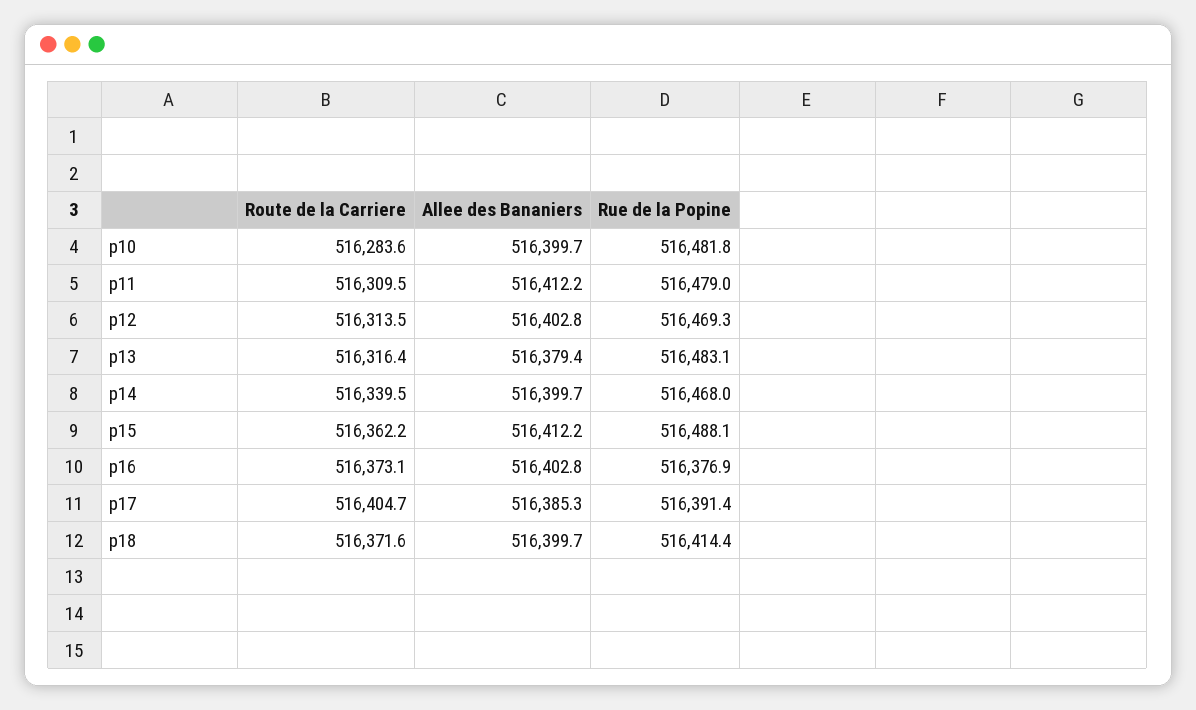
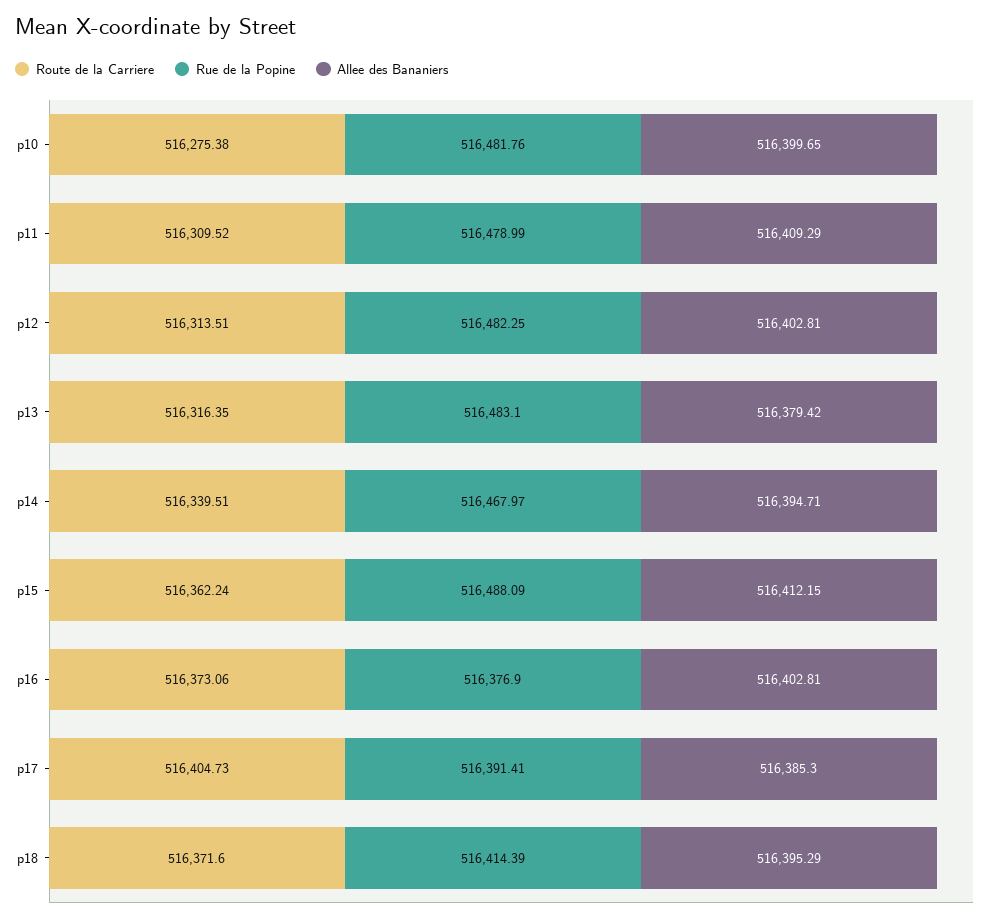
Route de la Carriere, p10: 516283.6 -> 516275.38
Allee des Bananiers, p11: 516412.2 -> 516409.29
Rue de la Popine, p12: 516469.3 -> 516482.25
Allee des Bananiers, p14: 516399.7 -> 516394.71
Allee des Bananiers, p18: 516399.7 -> 516395.29

